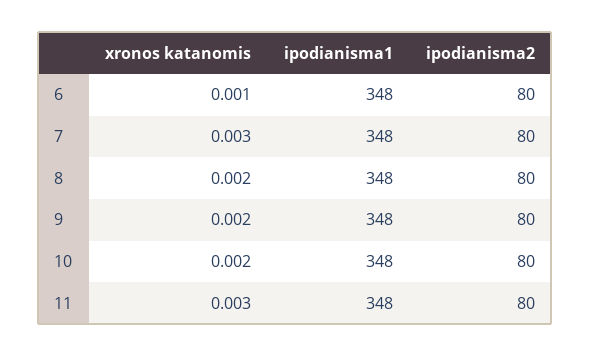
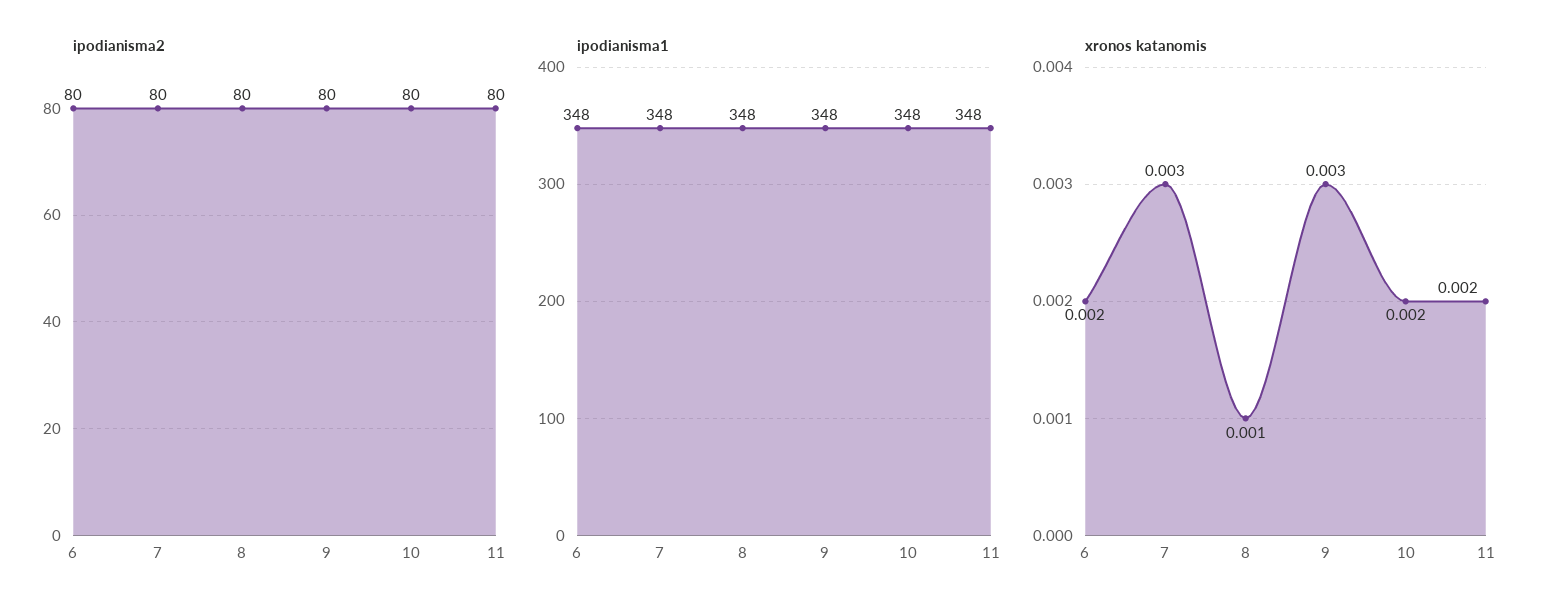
xronos katanomis, 6: 0.001 -> 0.002
xronos katanomis, 8: 0.002 -> 0.001
xronos katanomis, 9: 0.002 -> 0.003
xronos katanomis, 11: 0.003 -> 0.002

